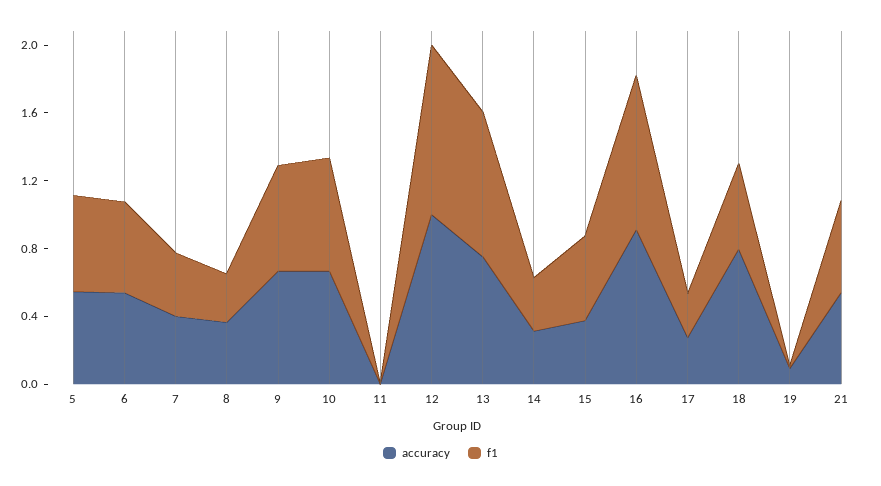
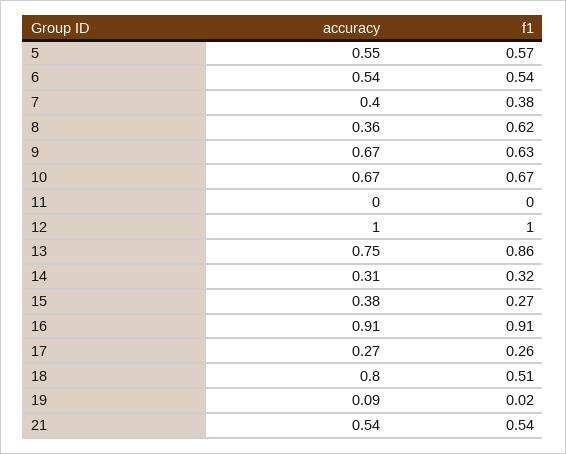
f1, 8: 0.3 -> 0.62
f1, 15: 0.5 -> 0.27

